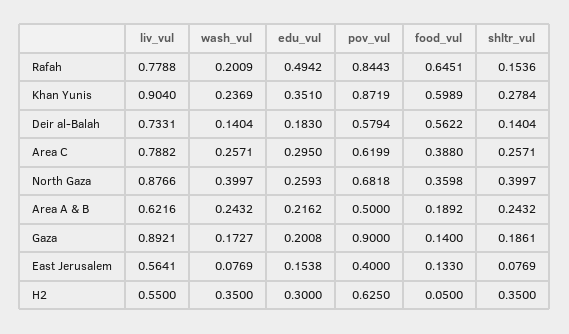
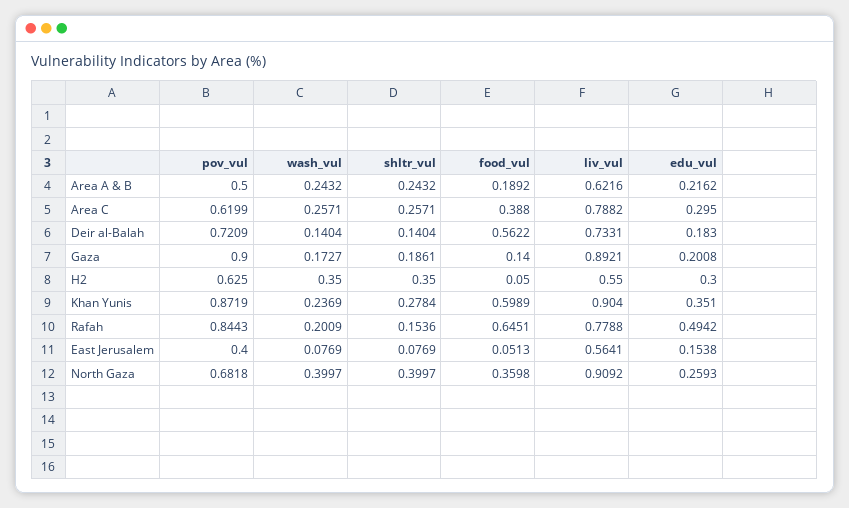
pov_vul, Deir al-Balah: 0.5794 -> 0.7209
liv_vul, North Gaza: 0.8766 -> 0.9092
food_vul, East Jerusalem: 0.133 -> 0.0513

